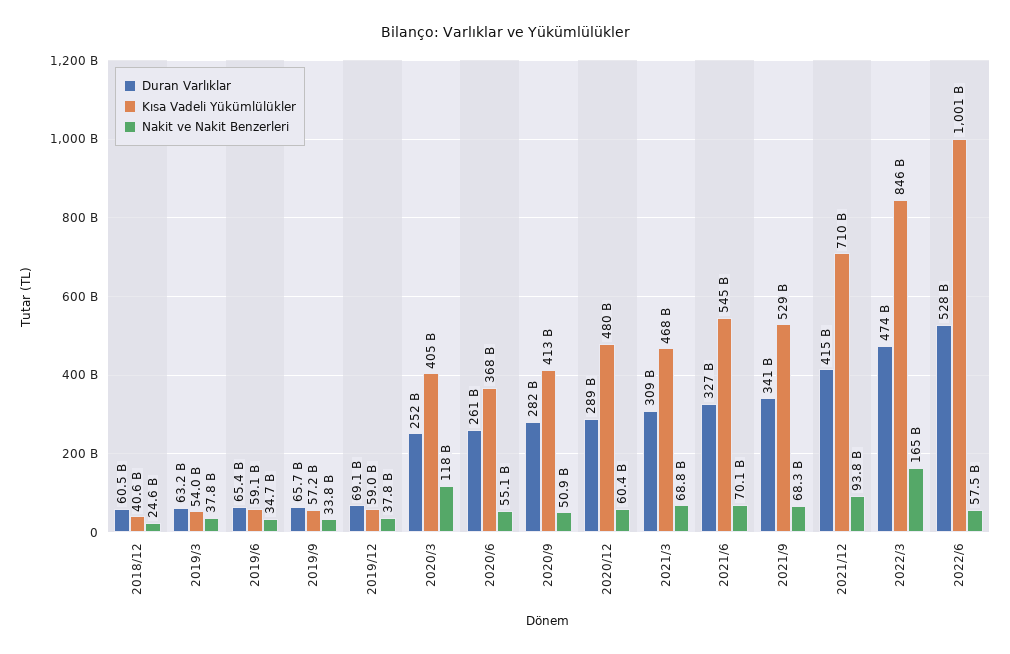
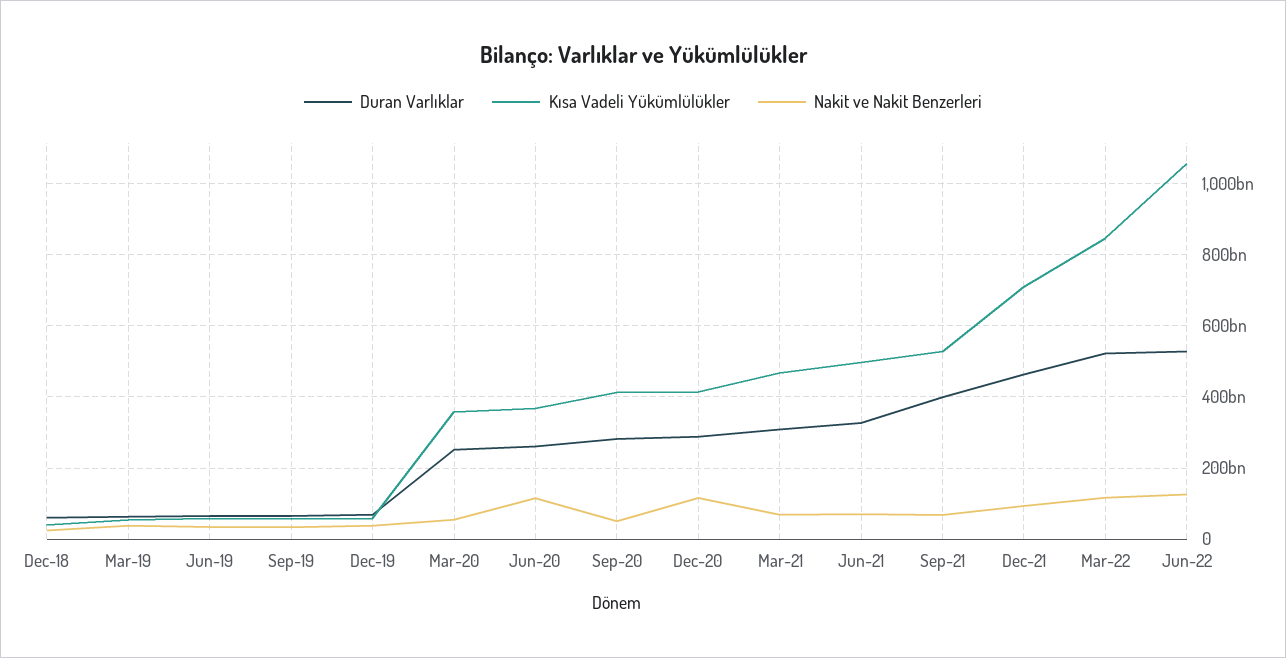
Kısa Vadeli Yükümlülükler, 2020/3: 405000000000 -> 360000000000
Nakit ve Nakit Benzerleri, 2020/3: 118000000000 -> 60000000000
Nakit ve Nakit Benzerleri, 2020/6: 55100000000 -> 120000000000
Kısa Vadeli Yükümlülükler, 2020/12: 480000000000 -> 420000000000
Nakit ve Nakit Benzerleri, 2020/12: 60400000000 -> 120000000000
Kısa Vadeli Yükümlülükler, 2021/6: 545000000000 -> 500000000000
Duran Varlıklar, 2021/9: 341000000000 -> 400000000000
Duran Varlıklar, 2021/12: 415000000000 -> 460000000000
Duran Varlıklar, 2022/3: 474000000000 -> 520000000000
Nakit ve Nakit Benzerleri, 2022/3: 165000000000 -> 120000000000
Kısa Vadeli Yükümlülükler, 2022/6: 1001000000000 -> 1060000000000
Nakit ve Nakit Benzerleri, 2022/6: 57500000000 -> 120000000000

